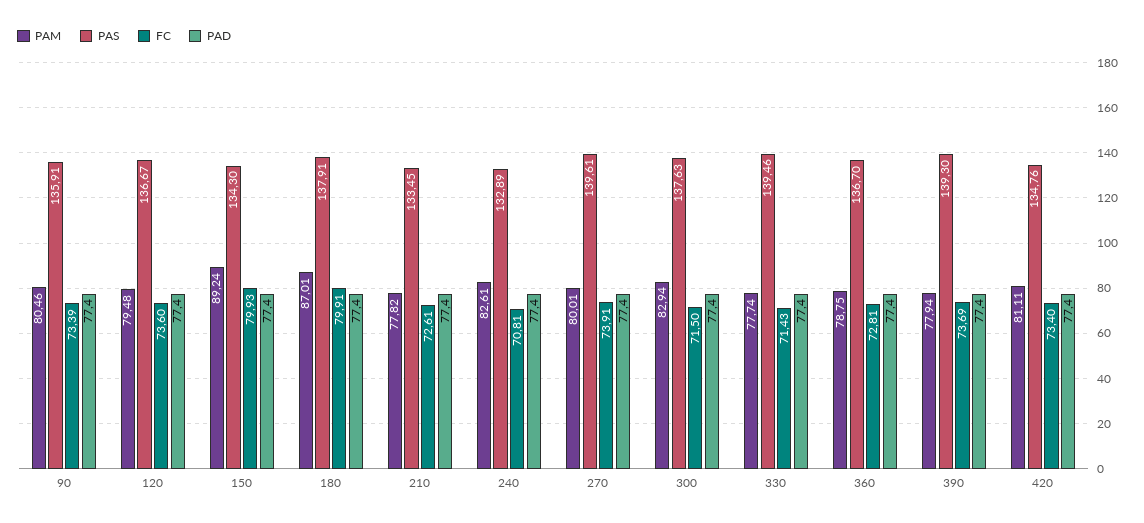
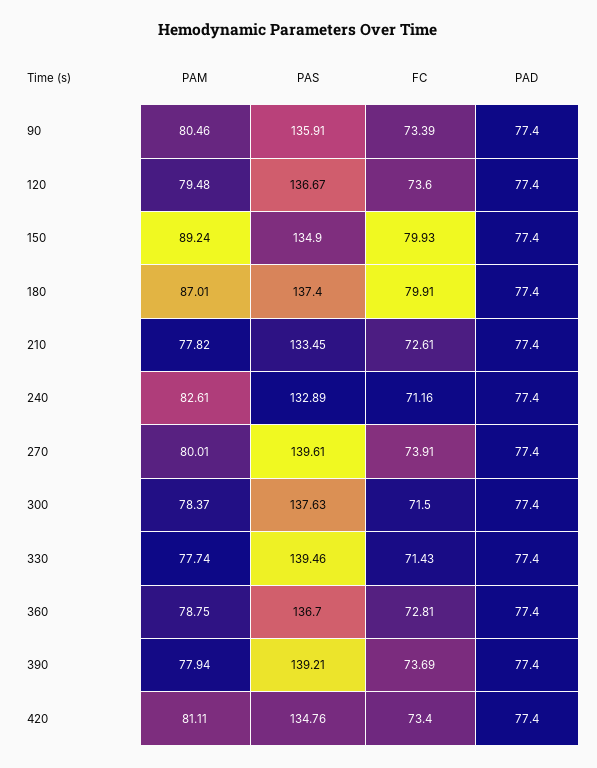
PAS, 150: 134.3 -> 134.9
PAS, 180: 137.91 -> 137.4
FC, 240: 70.81 -> 71.16
PAM, 300: 82.94 -> 78.37
PAS, 390: 139.3 -> 139.21

